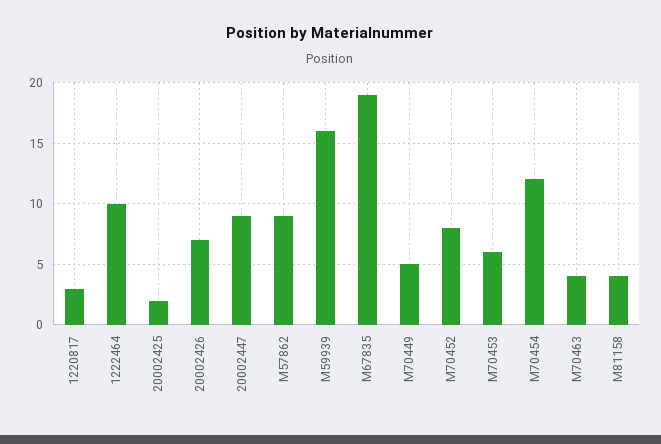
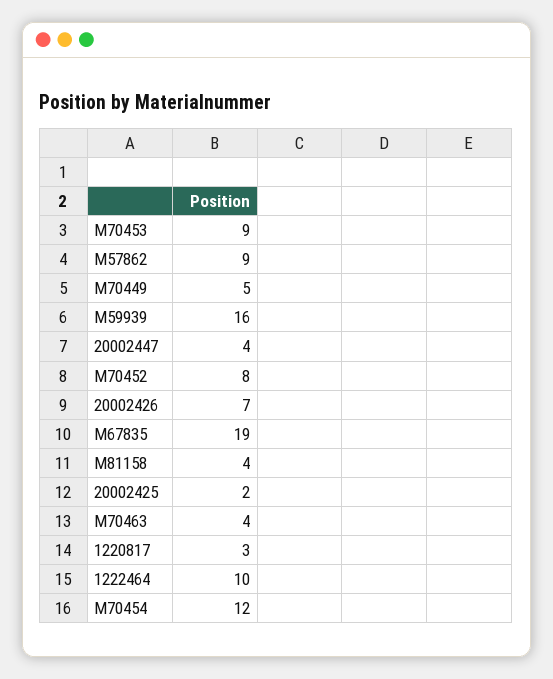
20002447: 9 -> 4
M70453: 6 -> 9

